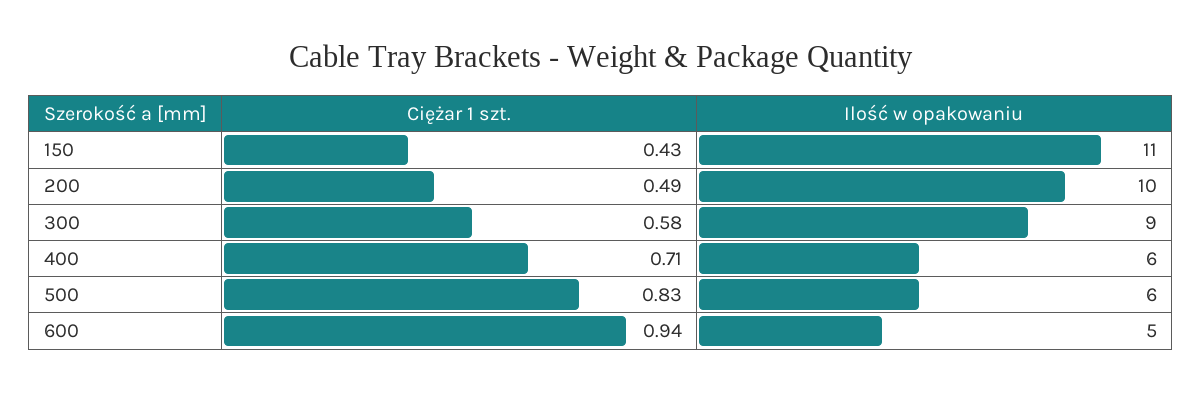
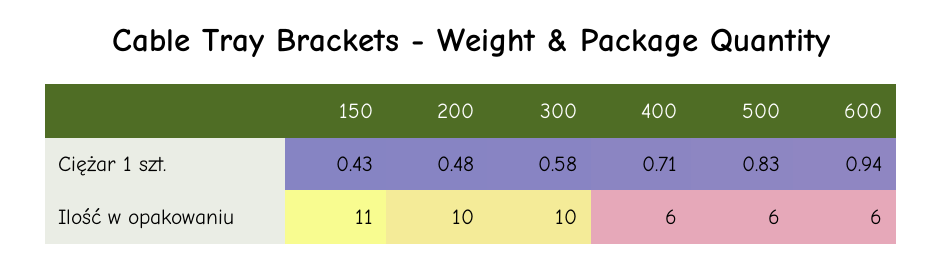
Ciężar 1 szt., 200: 0.49 -> 0.48
Ilość w opakowaniu, 300: 9 -> 10
Ilość w opakowaniu, 600: 5 -> 6

